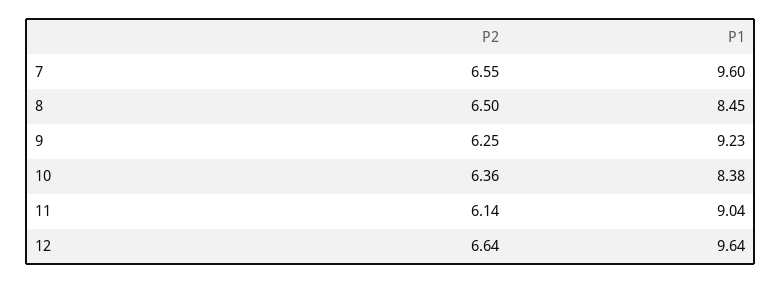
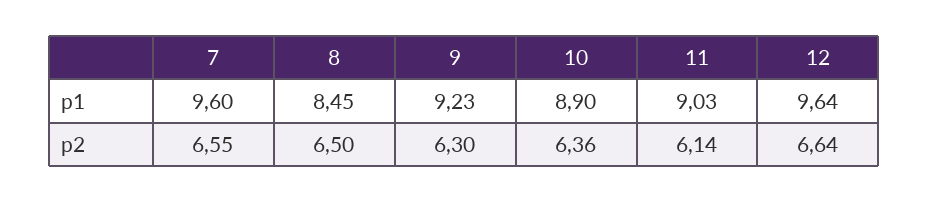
P2, 9: 6.25 -> 6.3
P1, 10: 8.38 -> 8.9
P1, 11: 9.04 -> 9.03

